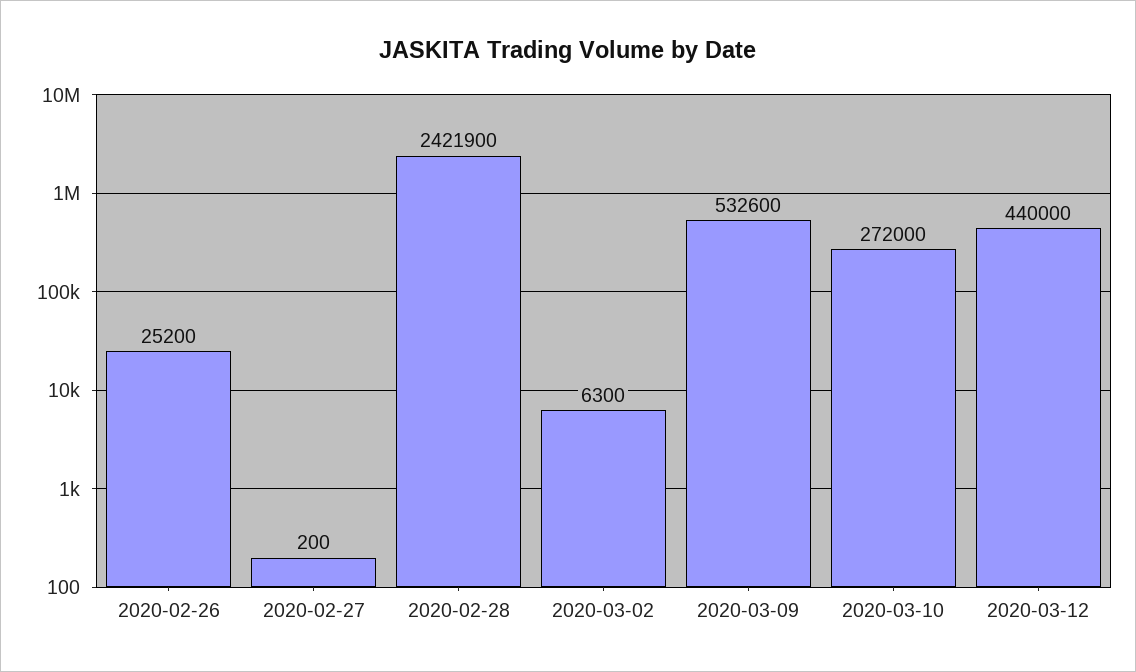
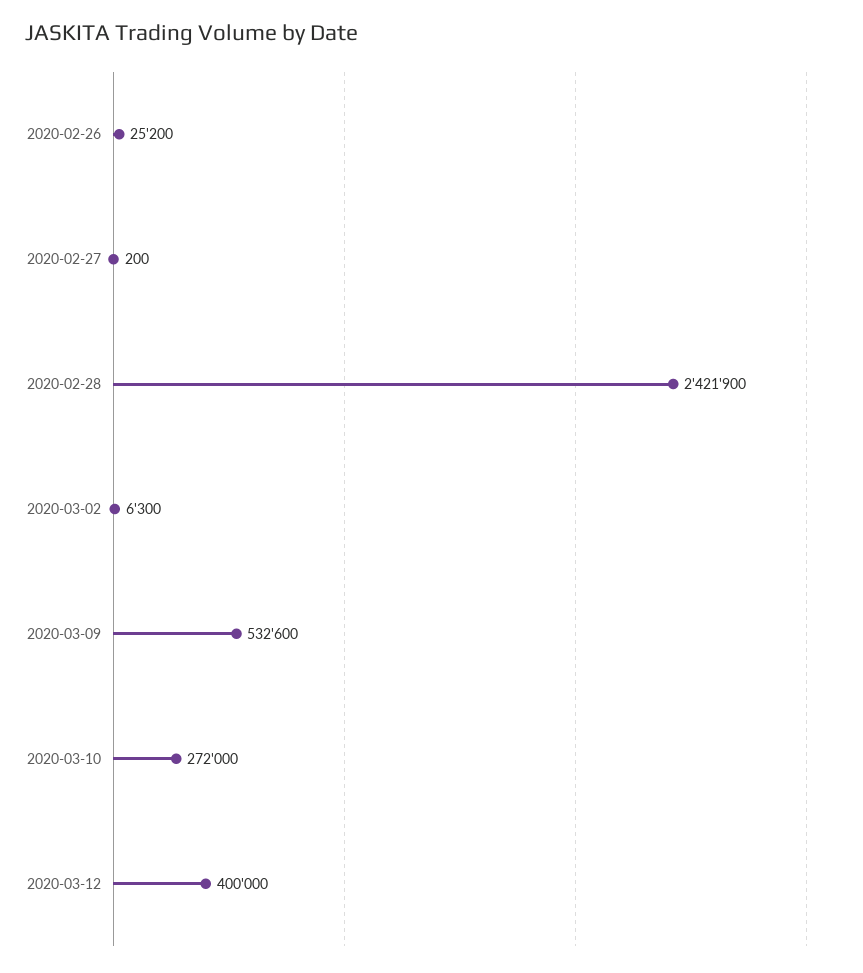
2020-03-12: 440000 -> 400000

